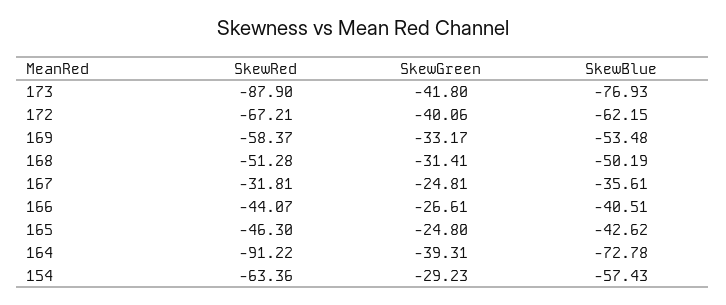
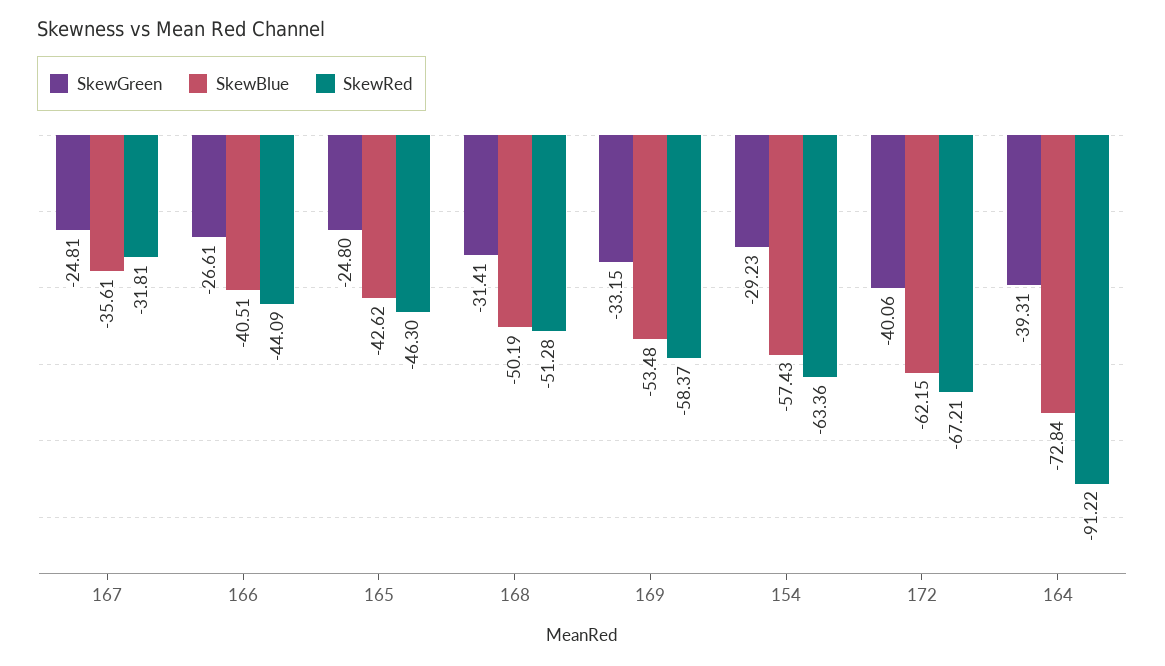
SkewRed, 173: -87.9 -> none
SkewGreen, 173: -41.8 -> none
SkewBlue, 173: -76.93 -> none
SkewGreen, 169: -33.17 -> -33.15
SkewRed, 166: -44.07 -> -44.09
SkewBlue, 164: -72.78 -> -72.84

